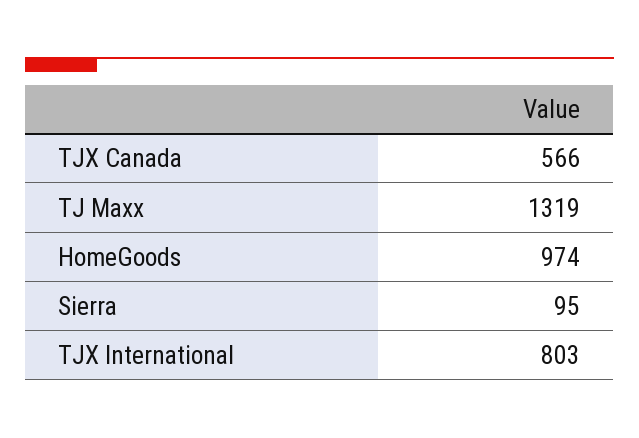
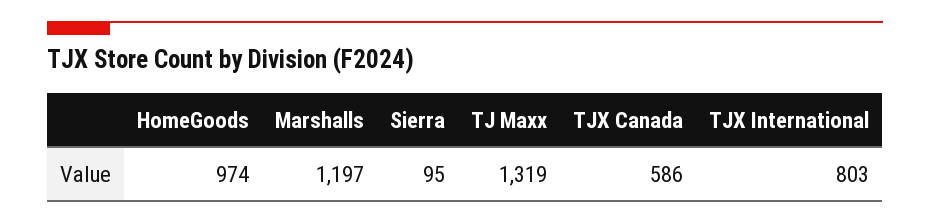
TJX Canada: 566 -> 586
Marshalls: none -> 1197

